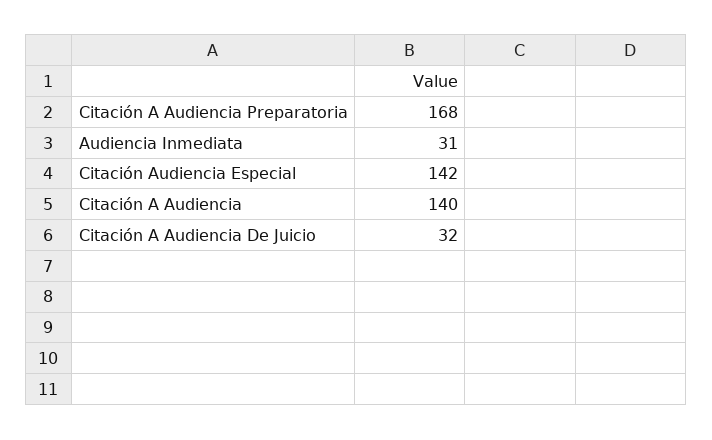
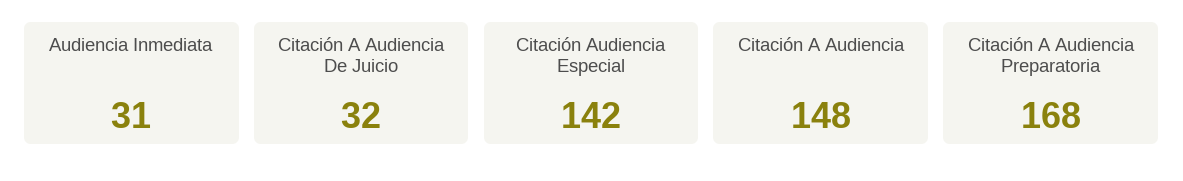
Citación A Audiencia: 140 -> 148

